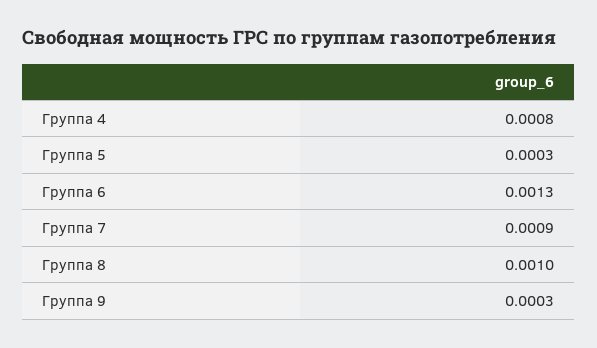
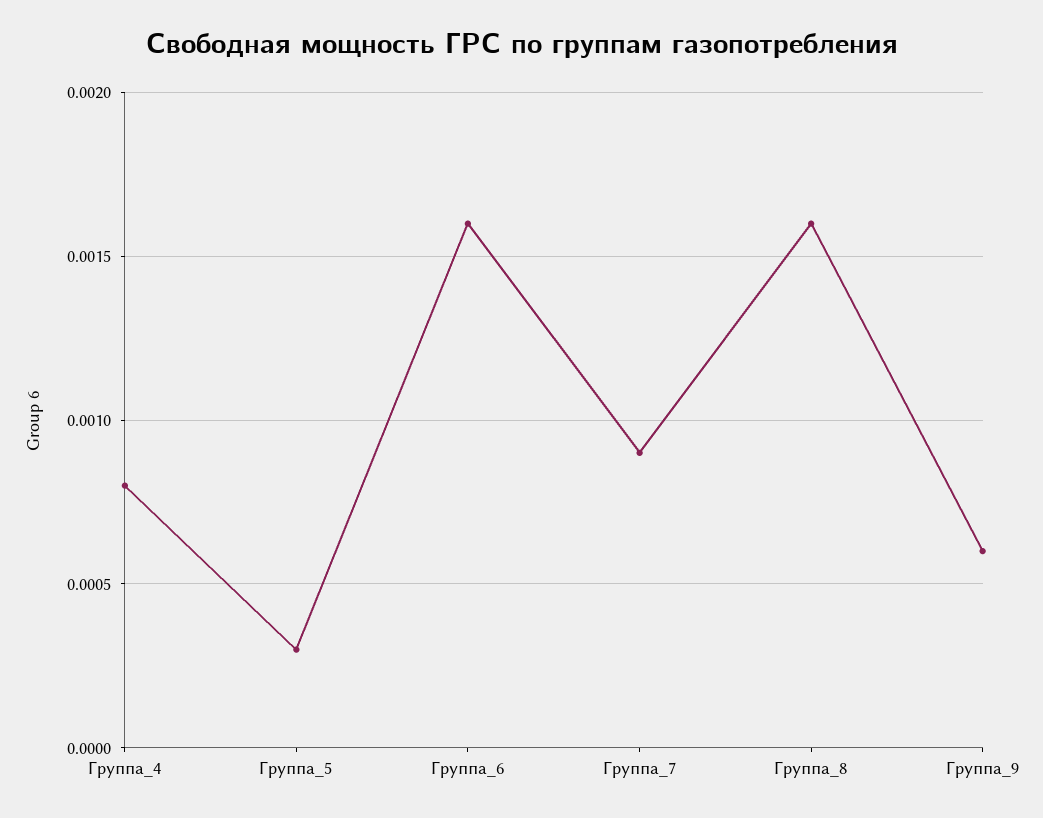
Группа 6: 0.0013 -> 0.0016
Группа 8: 0.001 -> 0.0016
Группа 9: 0.0003 -> 0.0006

